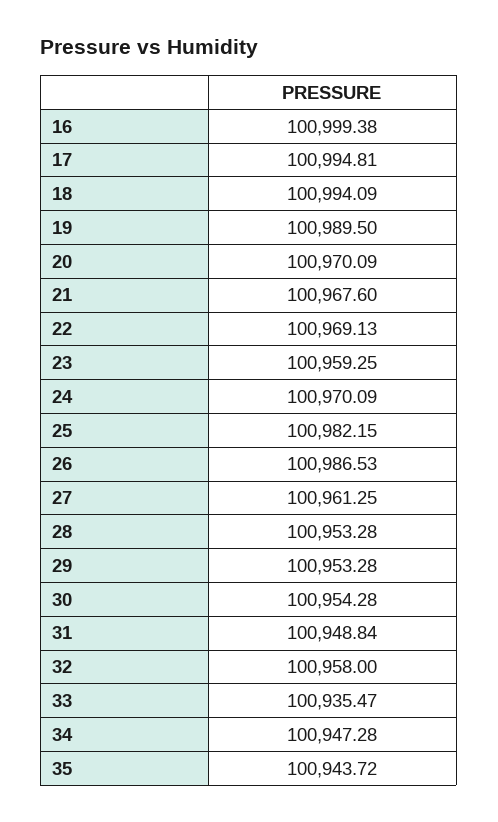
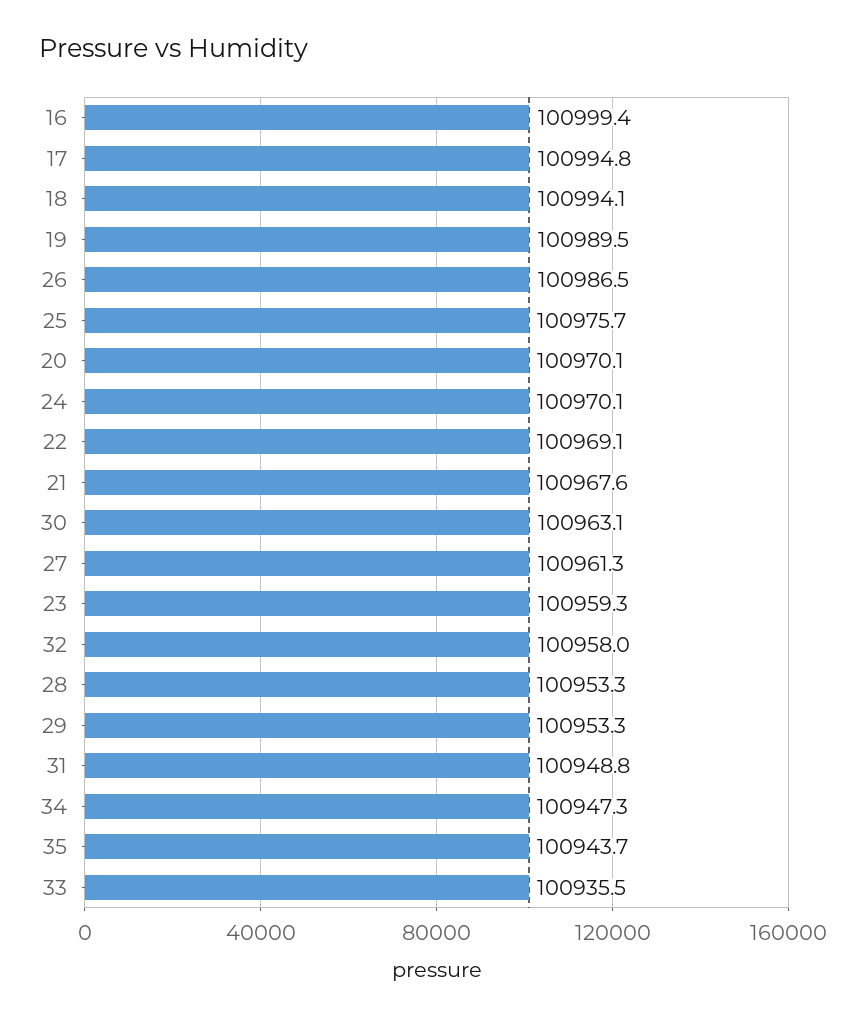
25: 100982.15 -> 100975.7
30: 100954.28 -> 100963.1

